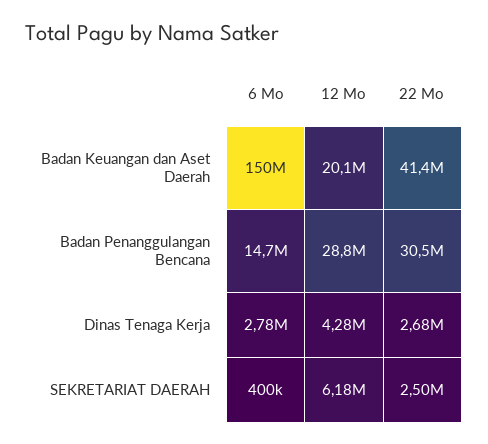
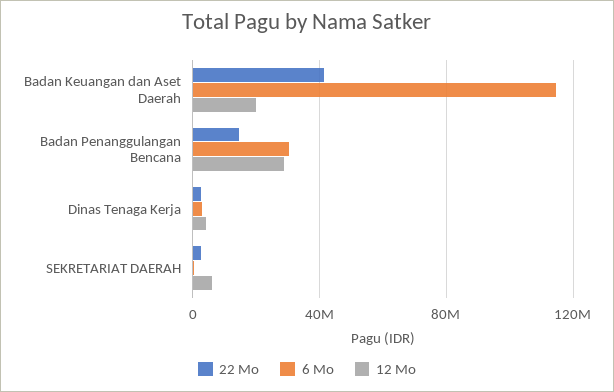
6 Mo, Badan Keuangan dan Aset Daerah: 150000000 -> 115000000
6 Mo, Badan Penanggulangan Bencana: 14700000 -> 30000000
22 Mo, Badan Penanggulangan Bencana: 30500000 -> 15000000

